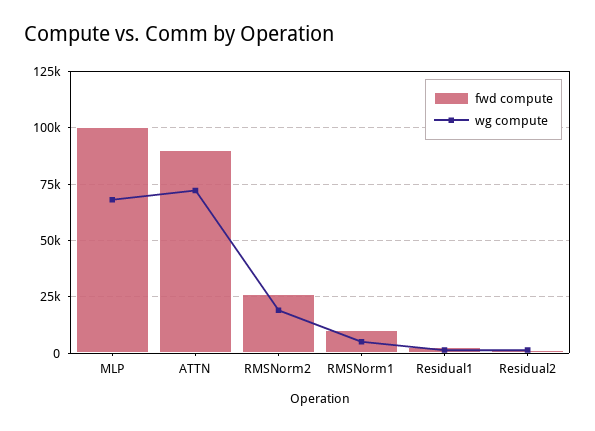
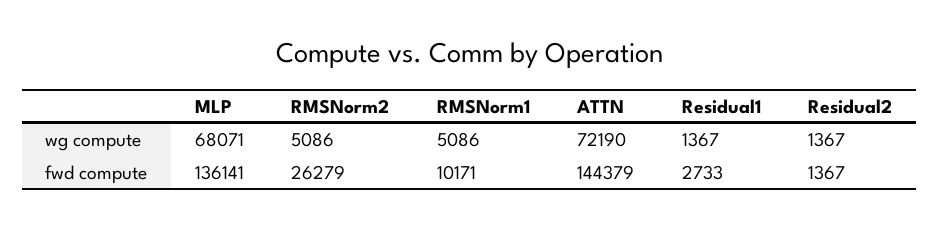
fwd compute, MLP: 100000 -> 136141
fwd compute, ATTN: 90000 -> 144379
wg compute, RMSNorm2: 20000 -> 5086

